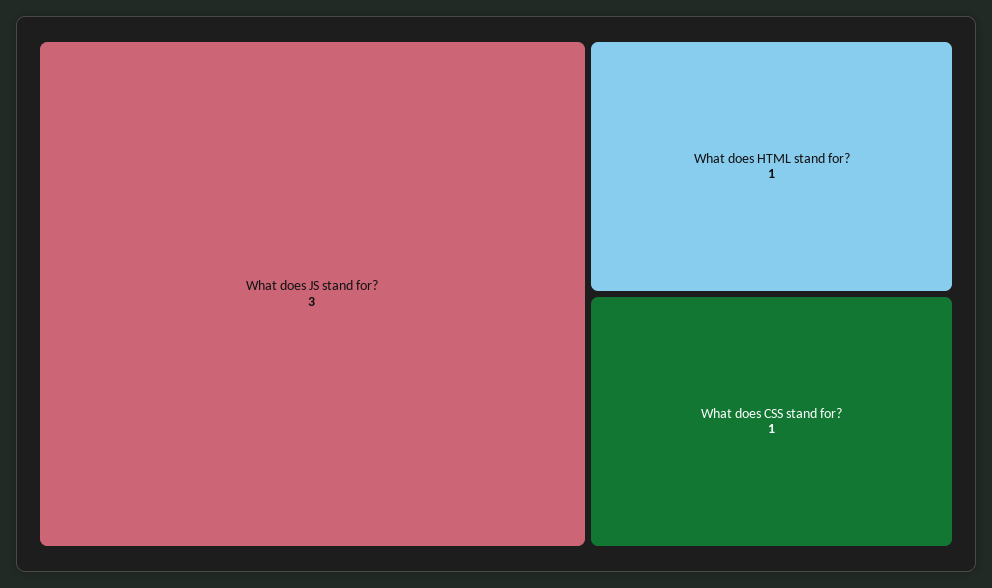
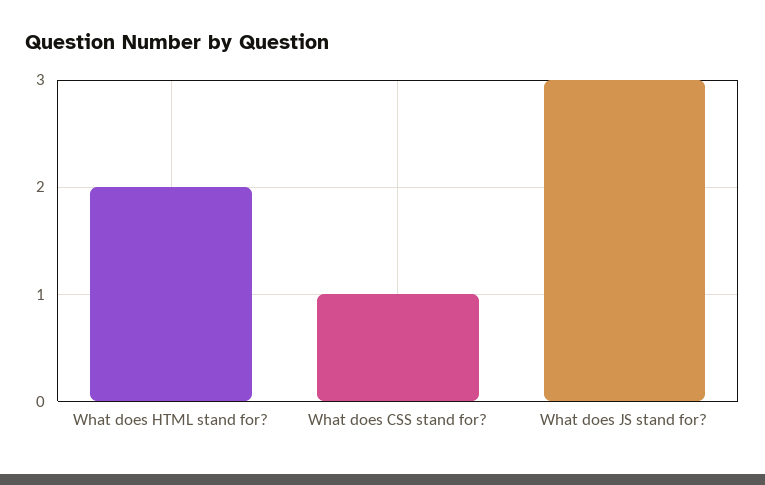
What does HTML stand for?: 1 -> 2

